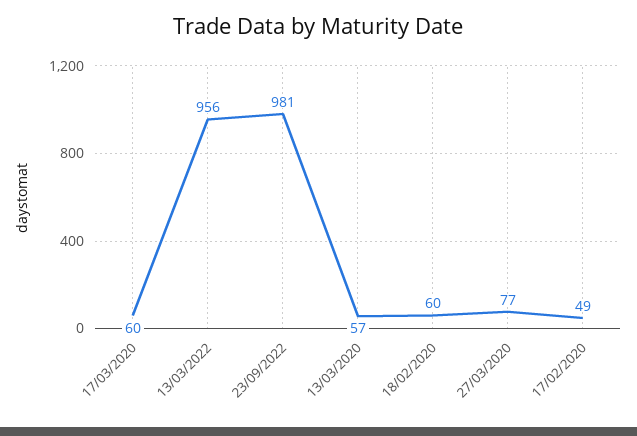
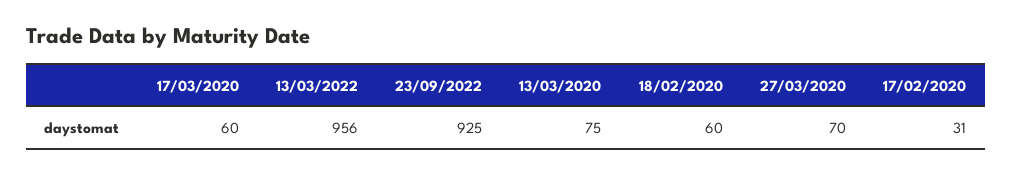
23/09/2022: 981 -> 925
13/03/2020: 57 -> 75
27/03/2020: 77 -> 70
17/02/2020: 49 -> 31

